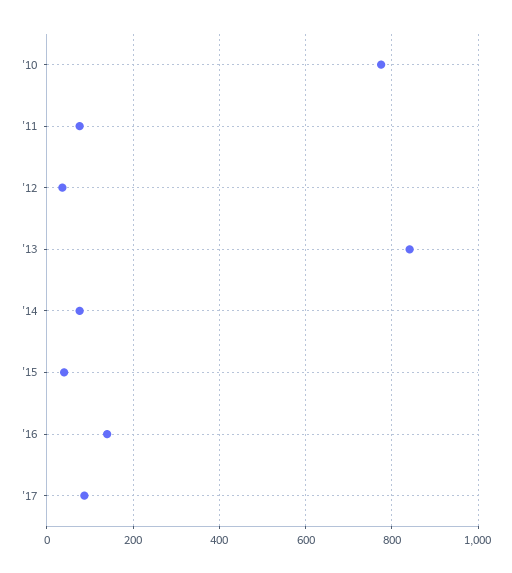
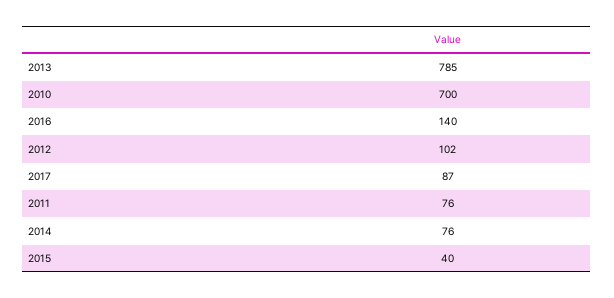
'10: 780 -> 700
'12: 40 -> 102
'13: 840 -> 785

